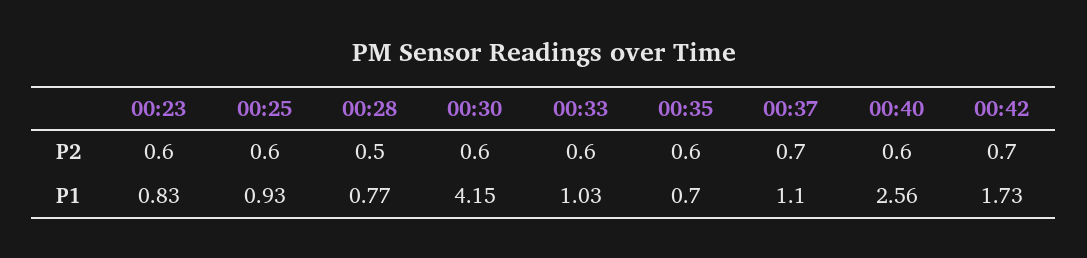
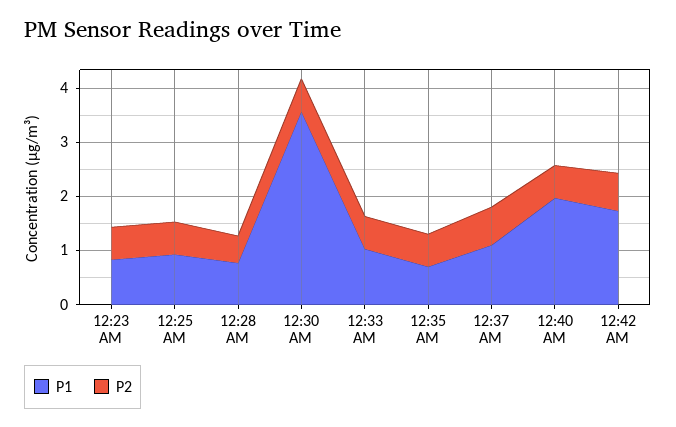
P1, 00:30: 4.15 -> 3.6
P1, 00:40: 2.56 -> 2

